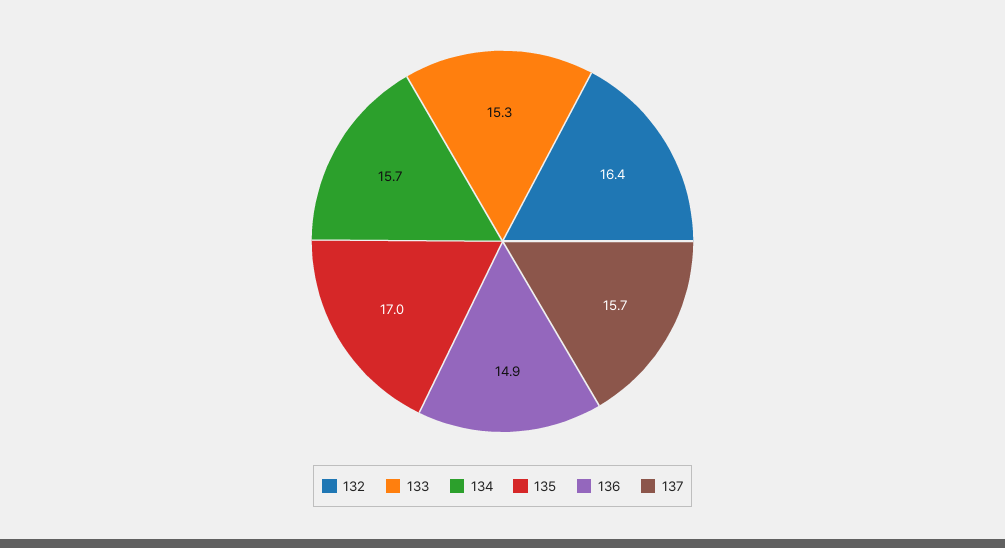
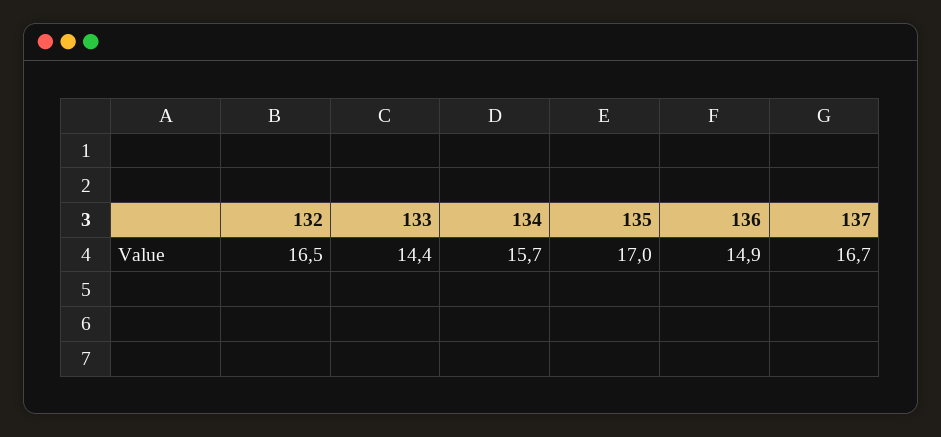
132: 16.4 -> 16.5
133: 15.3 -> 14.4
137: 15.7 -> 16.7

